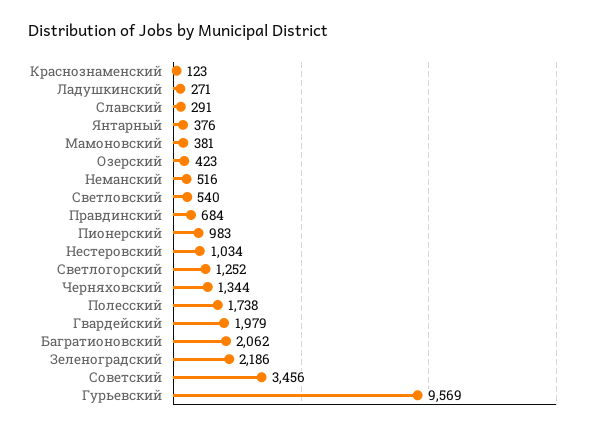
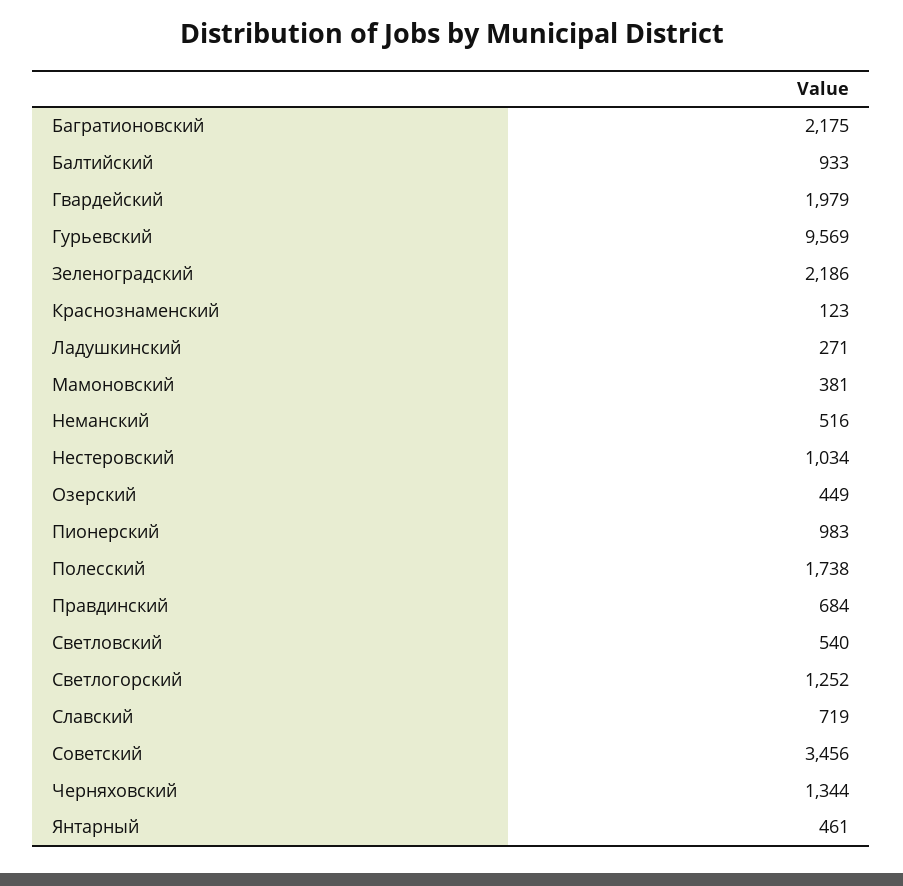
Славский: 291 -> 719
Янтарный: 376 -> 461
Озерский: 423 -> 449
Багратионовский: 2062 -> 2175
Балтийский: none -> 933

